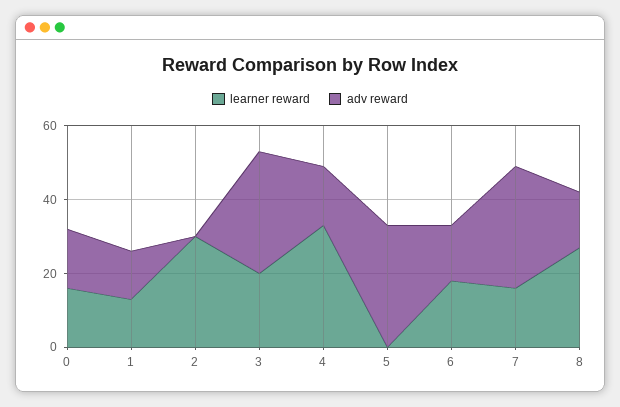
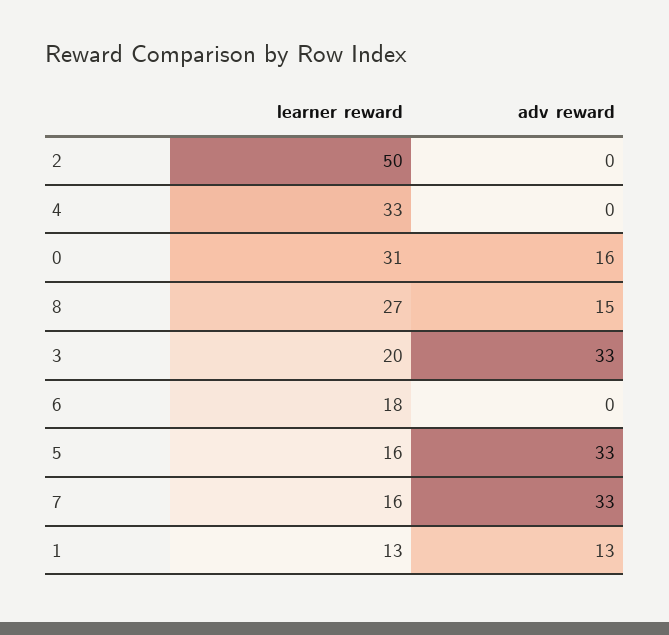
learner reward, 0: 15 -> 31
learner reward, 2: 30 -> 50
adv reward, 4: 15 -> 0
learner reward, 5: 0 -> 16
adv reward, 6: 15 -> 0

